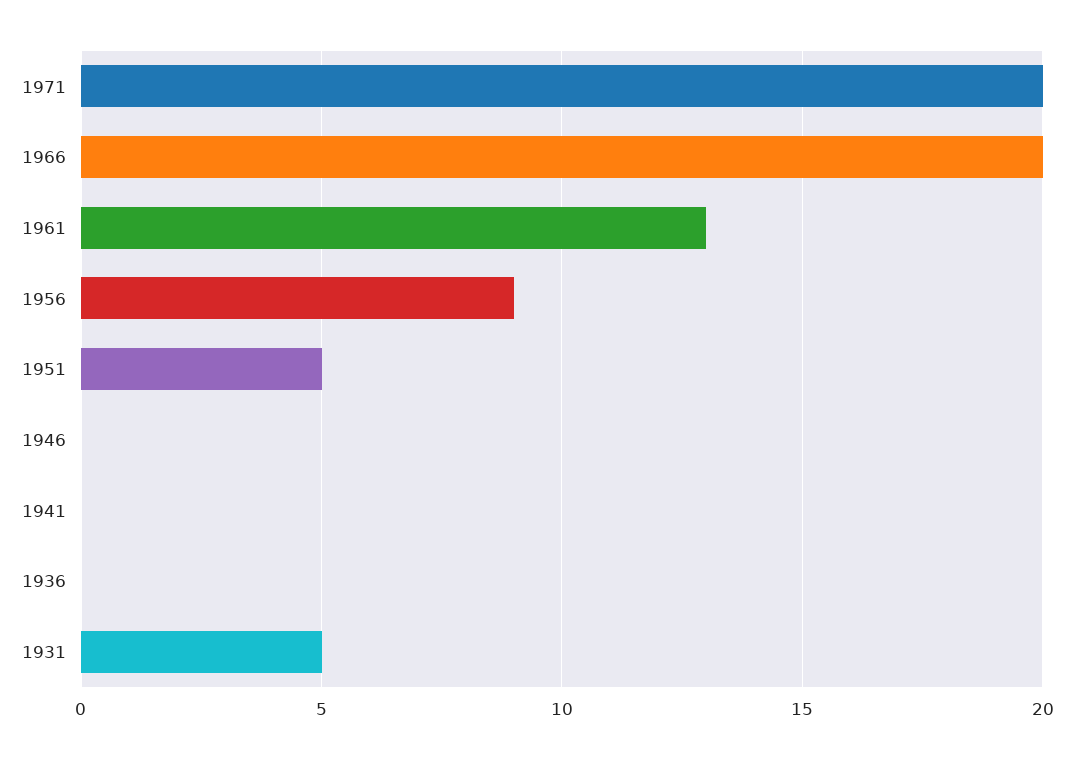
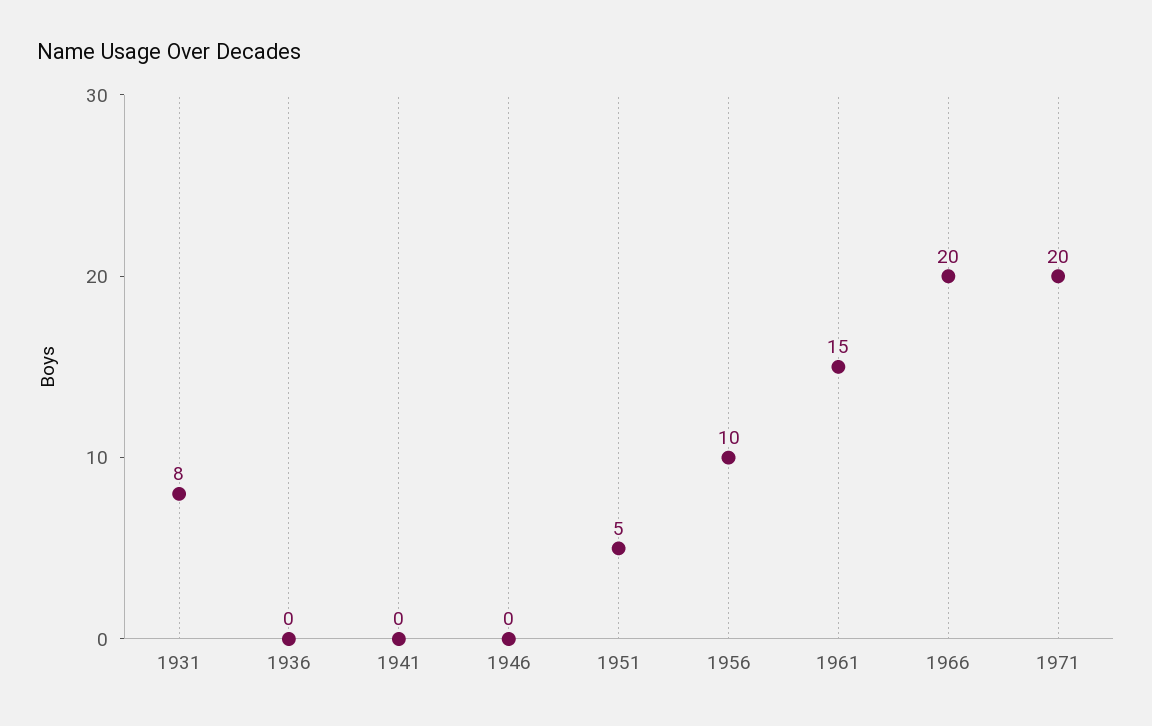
1961: 13 -> 15
1956: 9 -> 10
1931: 5 -> 8

